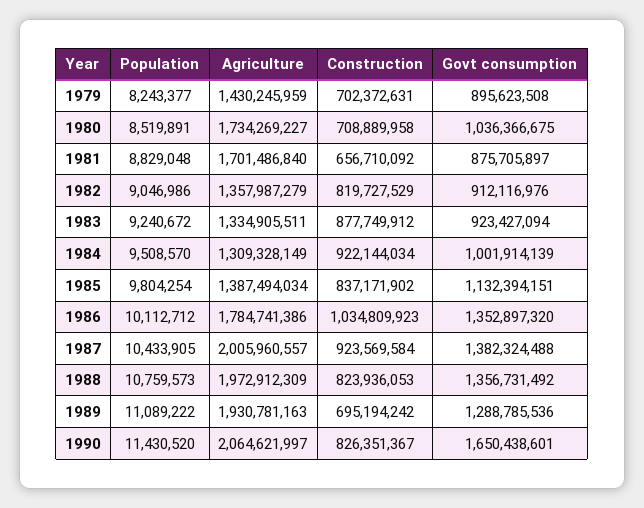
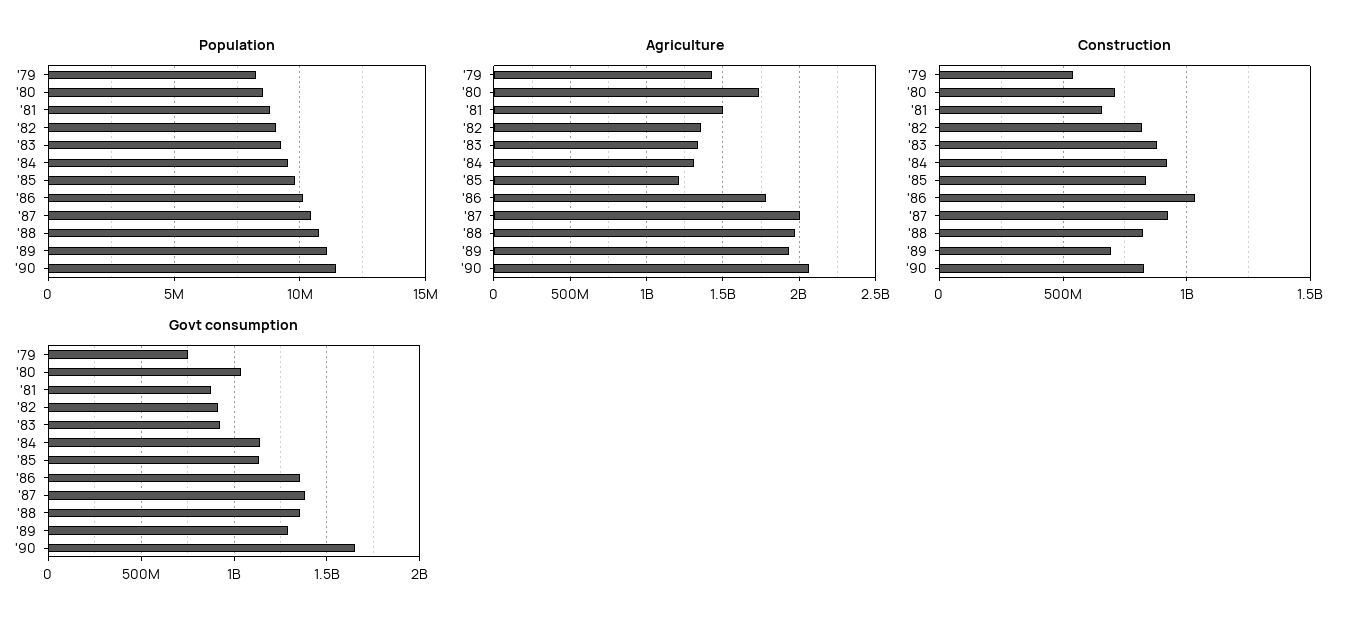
Construction, 1979: 702372631 -> 550000000
Govt consumption, 1979: 895623508 -> 750000000
Agriculture, 1981: 1701486840 -> 1500000000
Govt consumption, 1984: 1001914139 -> 1150000000
Agriculture, 1985: 1387494034 -> 1200000000

